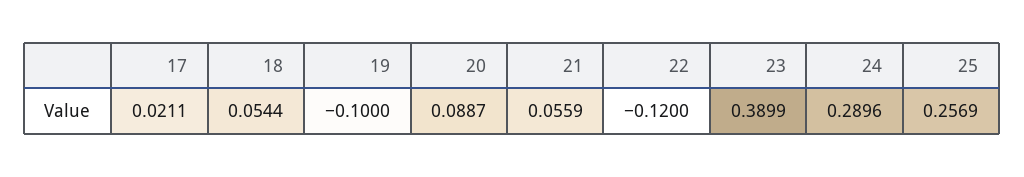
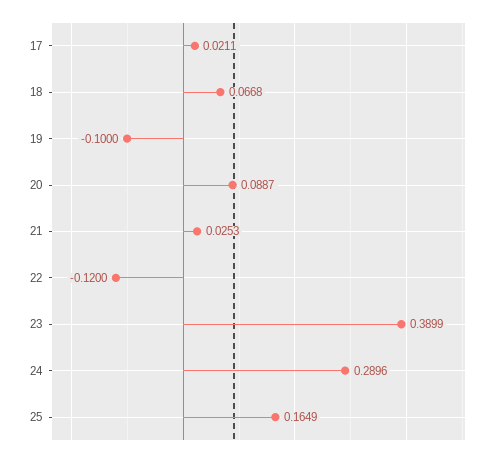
18: 0.0544 -> 0.0668
21: 0.0559 -> 0.0253
25: 0.2569 -> 0.1649

